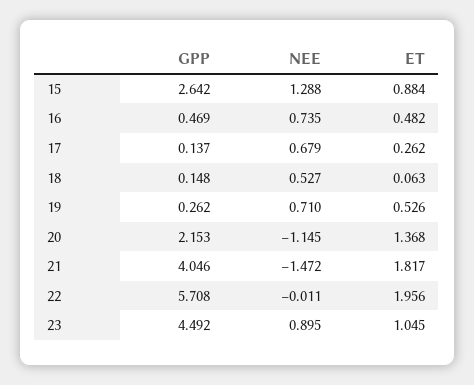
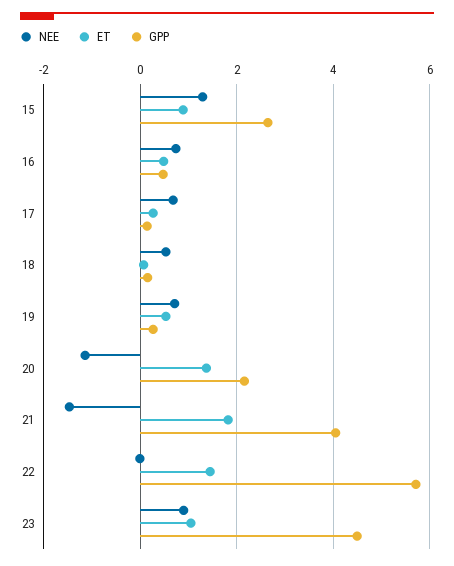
ET, 22: 1.956 -> 1.4

